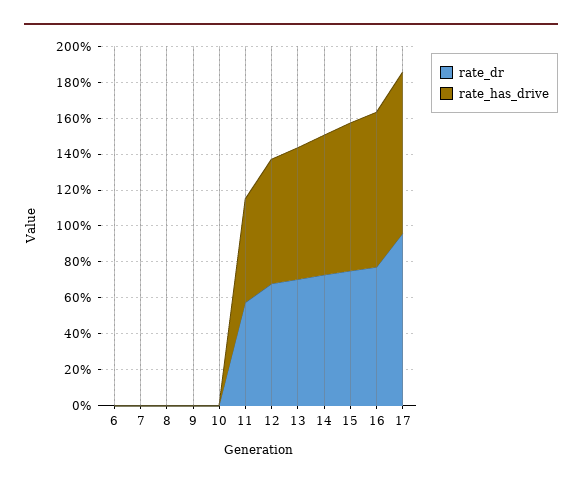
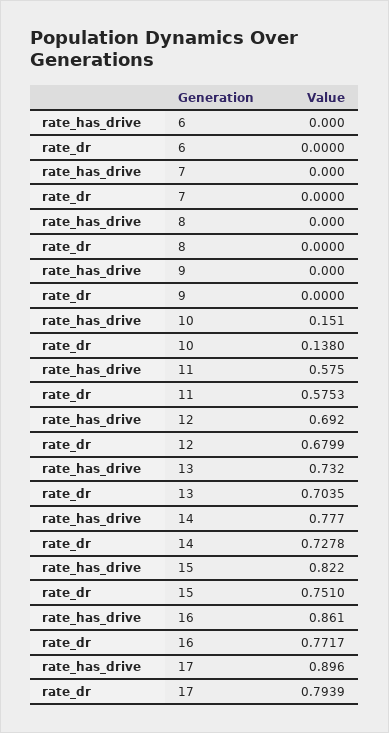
rate_dr, 10: 0 -> 0.138
rate_has_drive, 10: 0 -> 0.151
rate_dr, 17: 0.95 -> 0.7939

